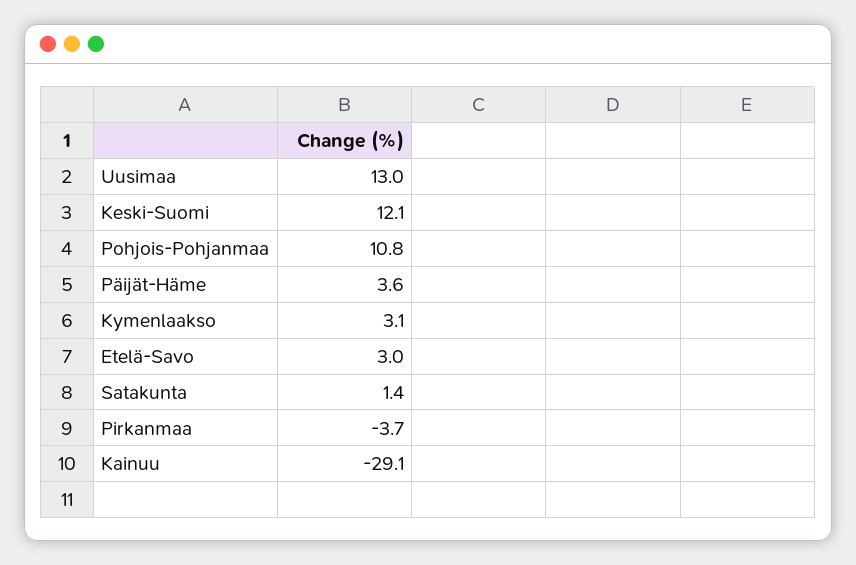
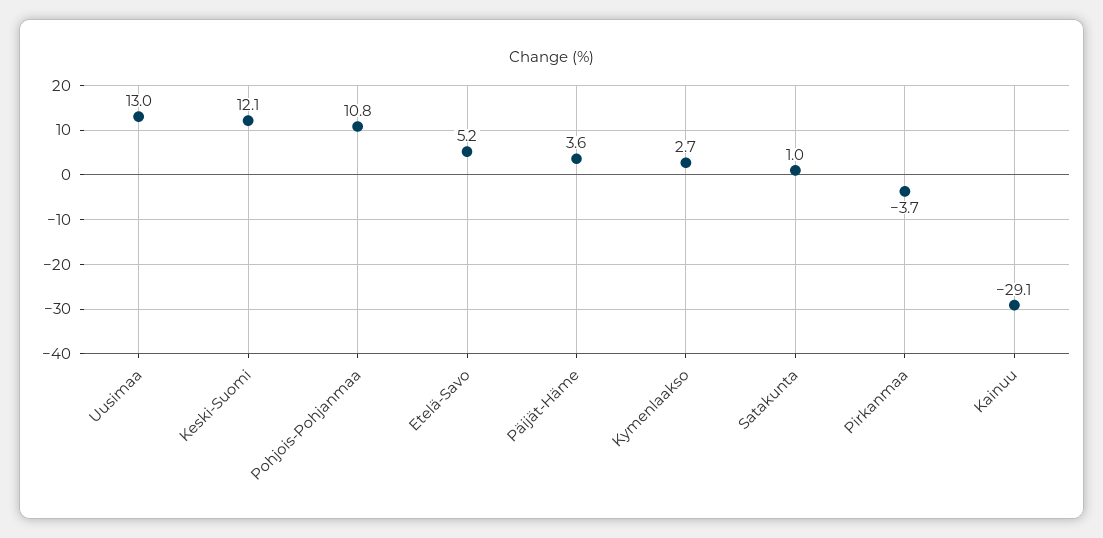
Kymenlaakso: 3.1 -> 2.7
Etelä-Savo: 3 -> 5.2
Satakunta: 1.4 -> 1

